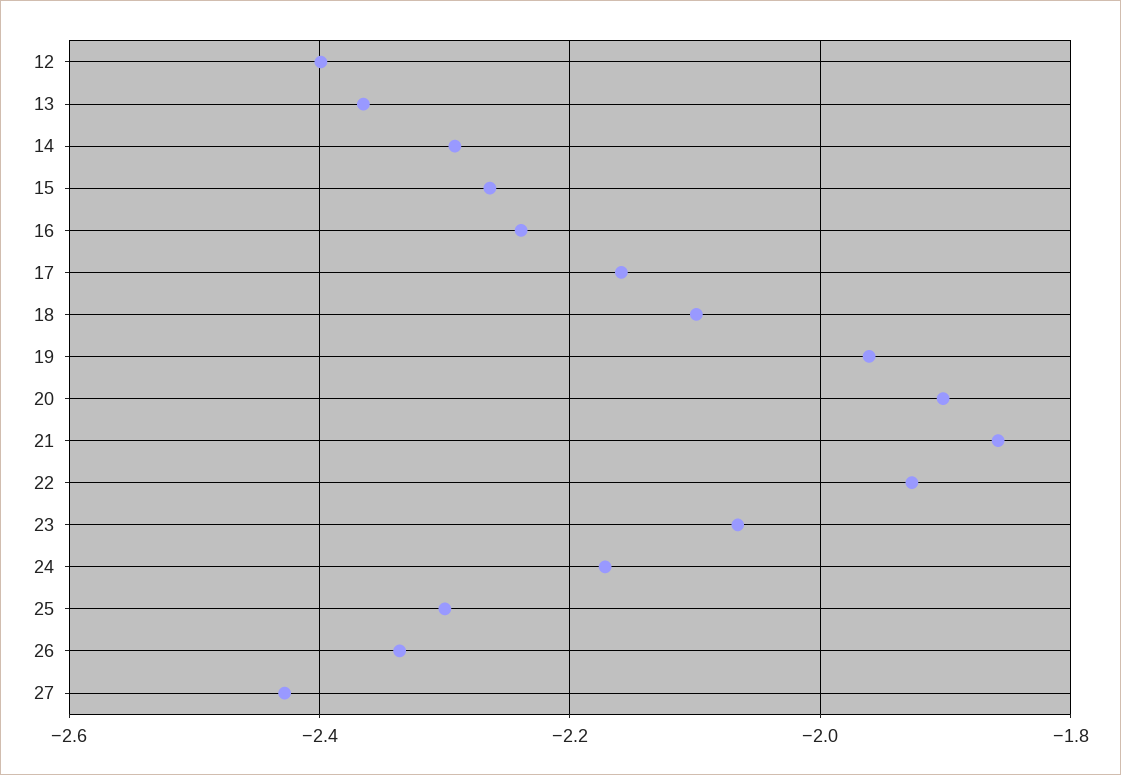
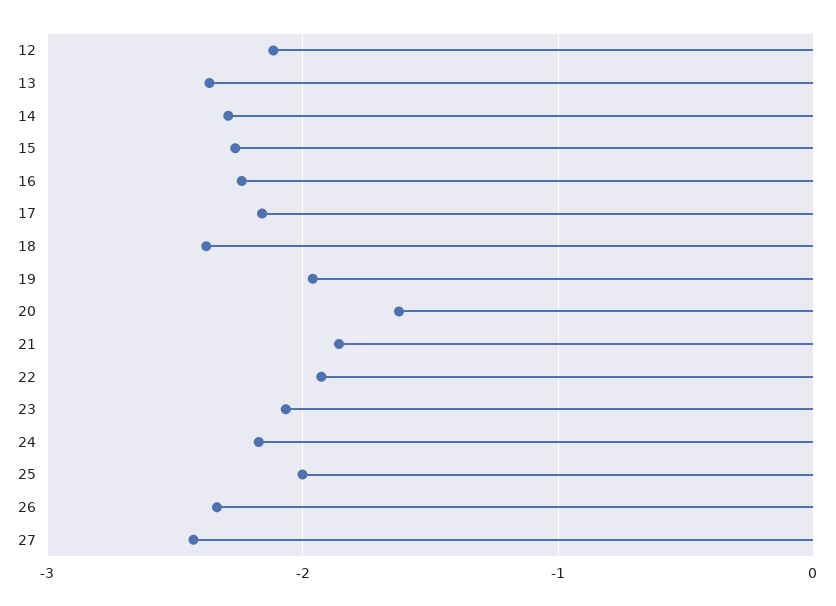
12: -2.4 -> -2.1
18: -2.1 -> -2.4
20: -1.9 -> -1.6
25: -2.3 -> -2

